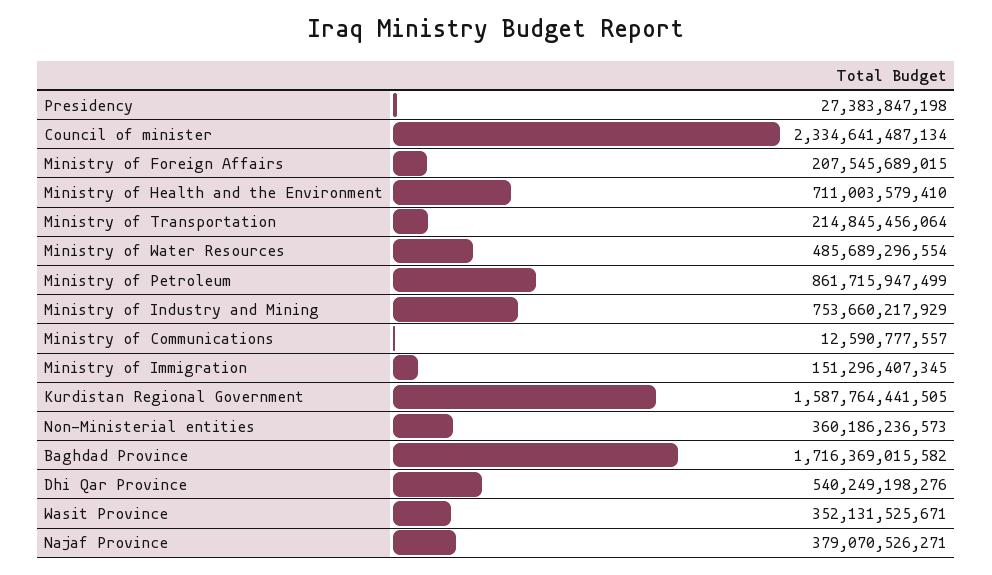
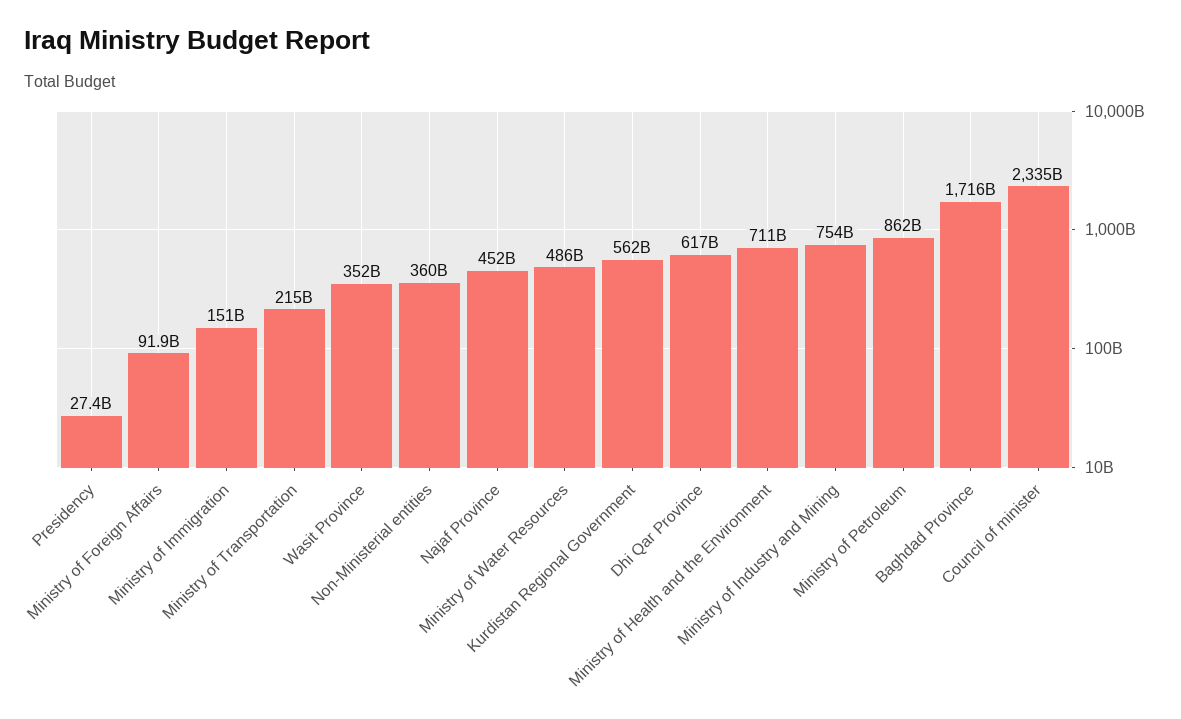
Ministry of Foreign Affairs: 207545689015 -> 91900000000
Ministry of Communications: 12590777557 -> none
Kurdistan Regional Government: 1587764441505 -> 562000000000
Dhi Qar Province: 540249198276 -> 617000000000
Najaf Province: 379070526271 -> 452000000000

